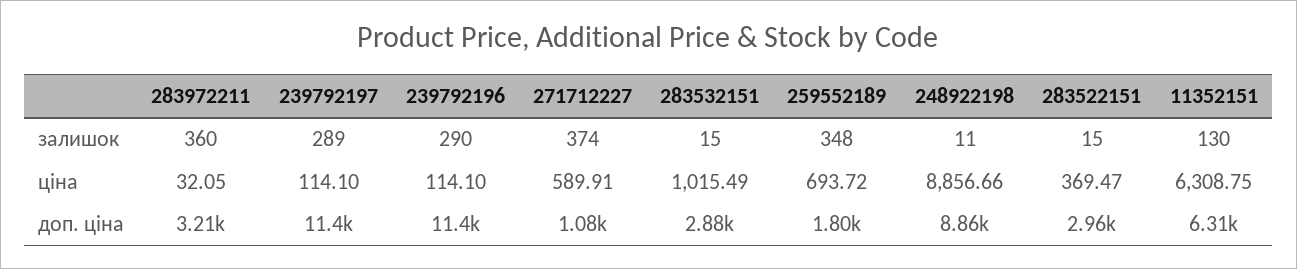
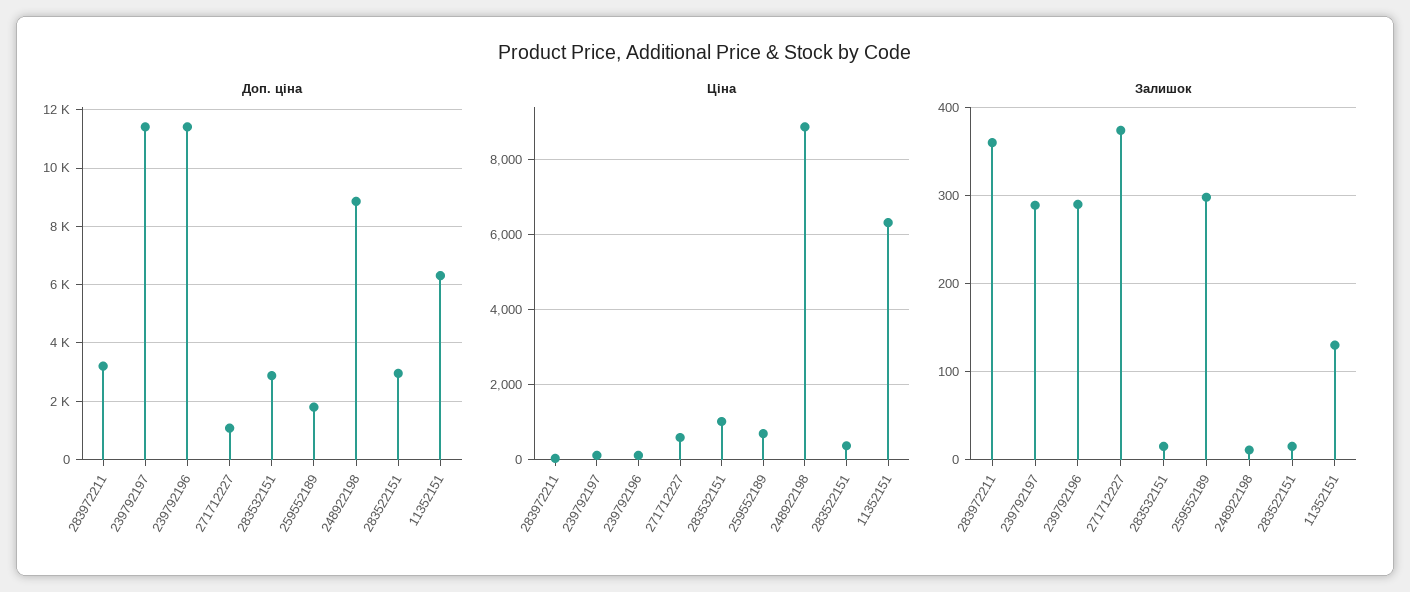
залишок, 259552189: 348 -> 300

